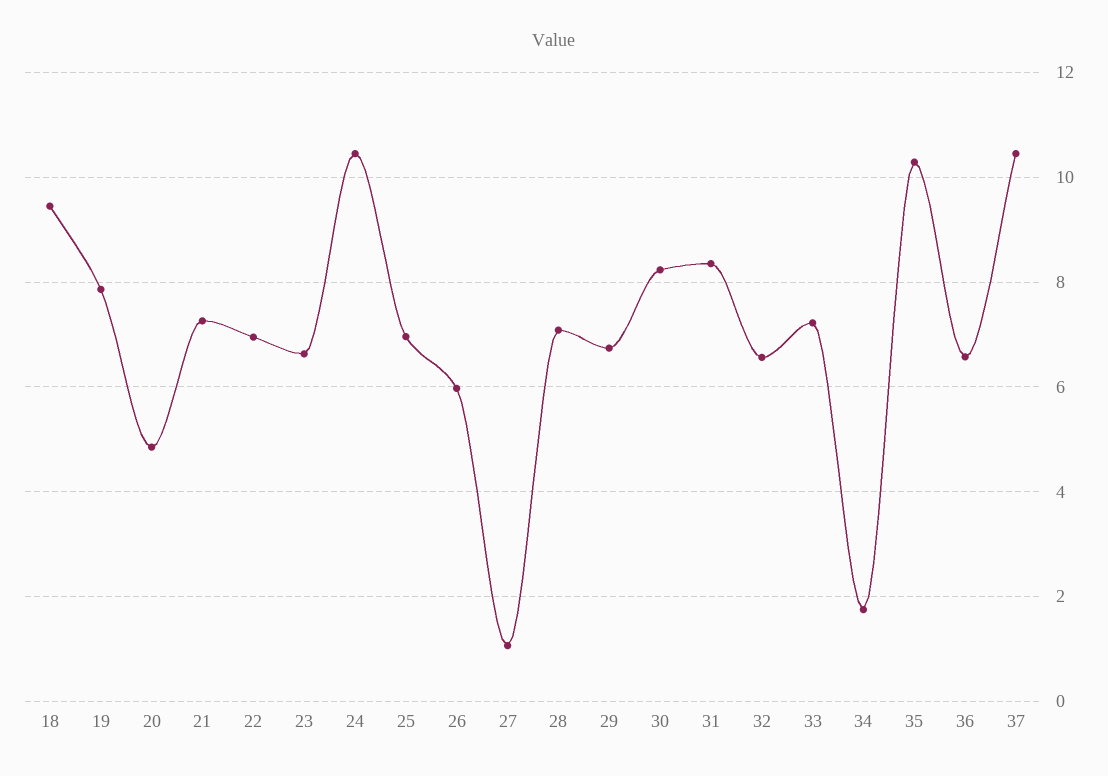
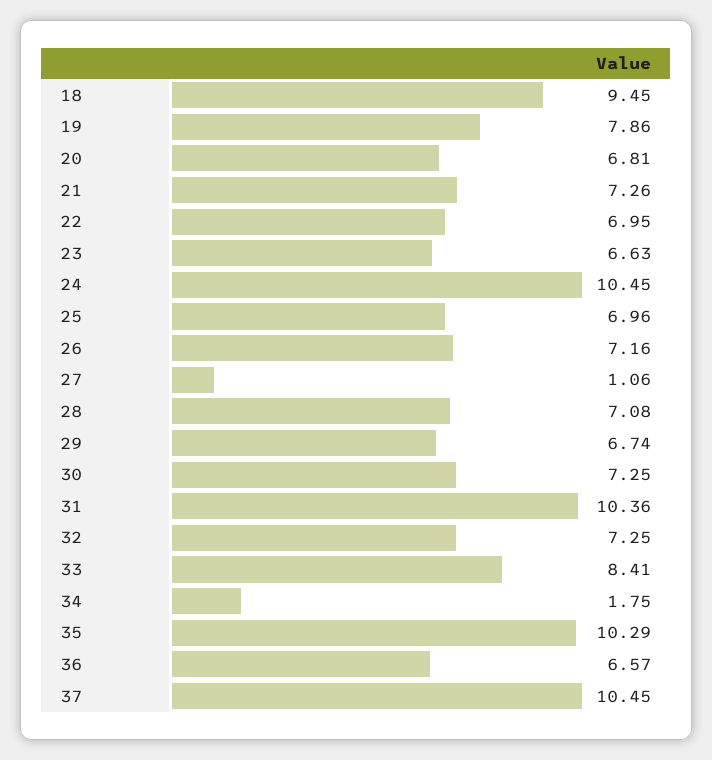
20: 4.8 -> 6.81
26: 6 -> 7.16
30: 8.2 -> 7.25
31: 8.4 -> 10.36
32: 6.6 -> 7.25
33: 7.2 -> 8.41

